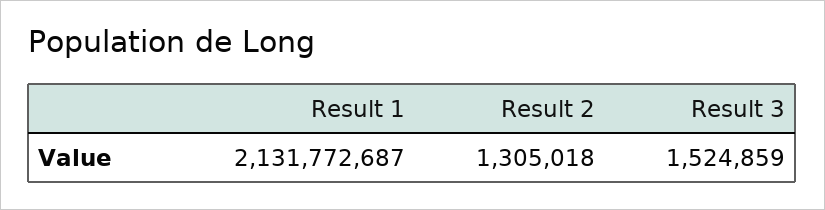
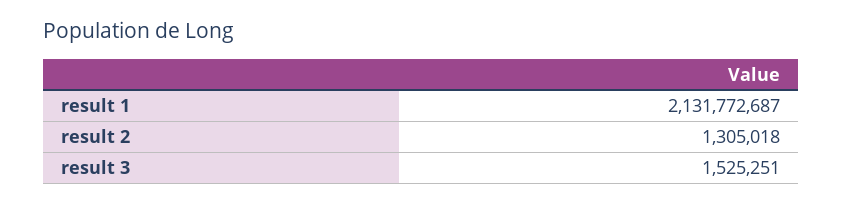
Result 3: 1524859 -> 1525251

